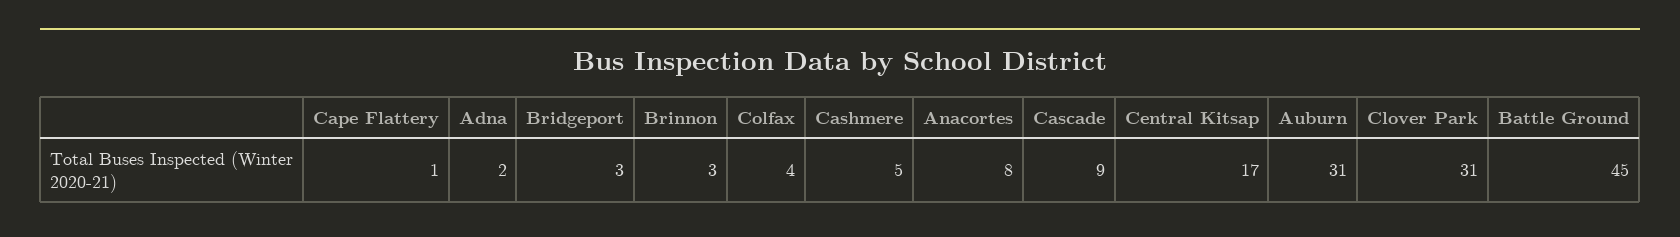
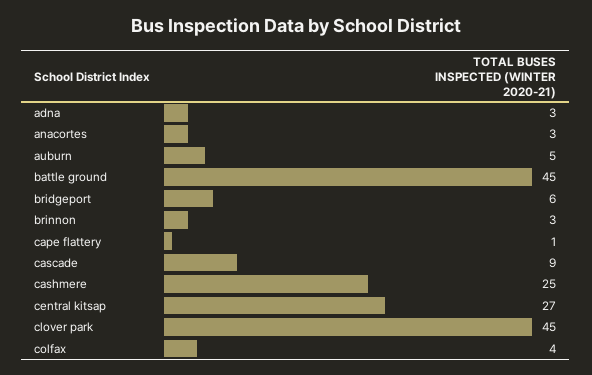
Adna: 2 -> 3
Bridgeport: 3 -> 6
Cashmere: 5 -> 25
Anacortes: 8 -> 3
Central Kitsap: 17 -> 27
Auburn: 31 -> 5
Clover Park: 31 -> 45

